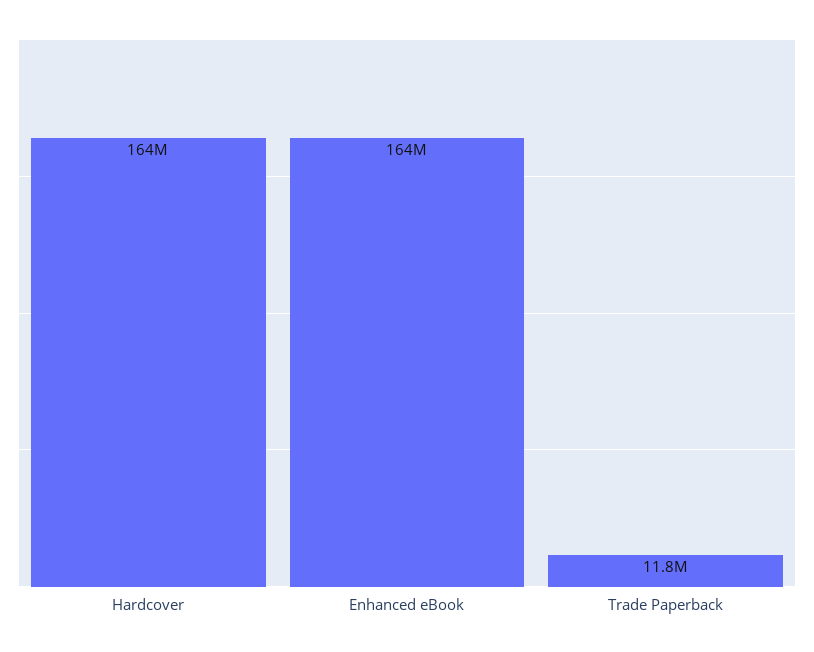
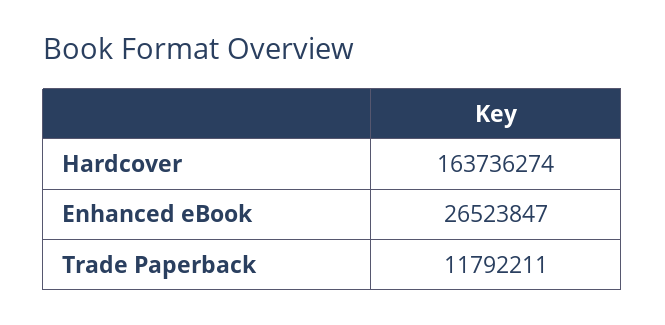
Enhanced eBook: 164000000 -> 26523847

